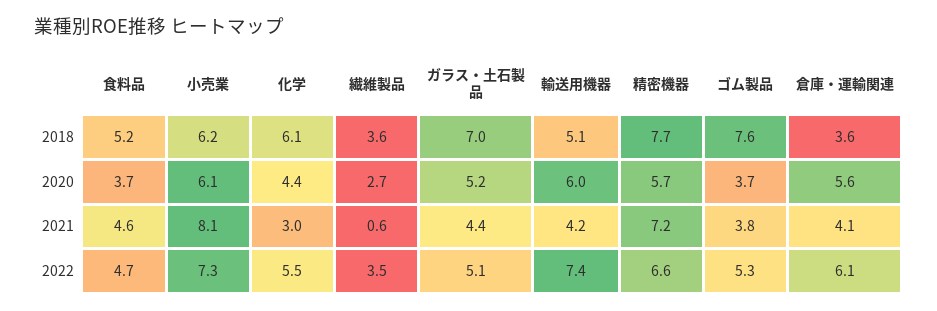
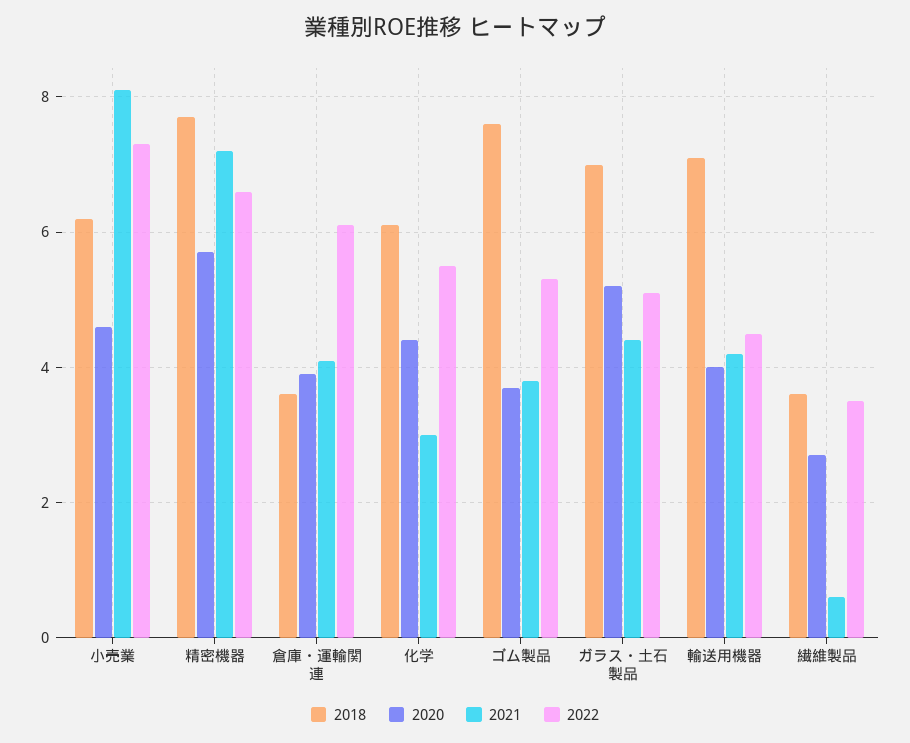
2018, 食料品: 5.2 -> none
2018, 輸送用機器: 5.1 -> 7
2020, 食料品: 3.7 -> none
2020, 小売業: 6.1 -> 4.5
2020, 輸送用機器: 6 -> 4
2020, 倉庫・運輸関連: 5.6 -> 4
2021, 食料品: 4.6 -> none
2022, 食料品: 4.7 -> none
2022, 輸送用機器: 7.4 -> 4.5

